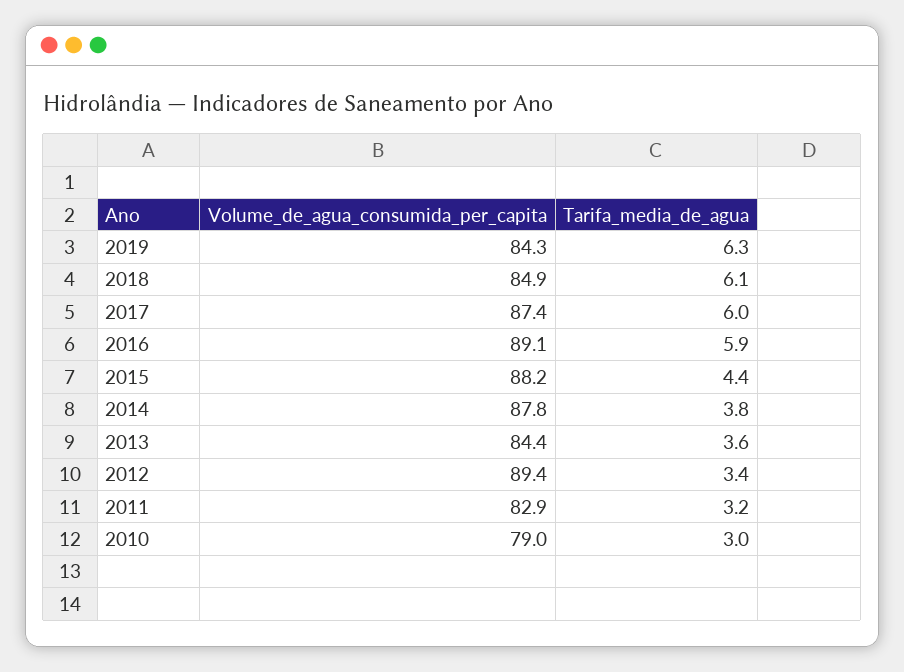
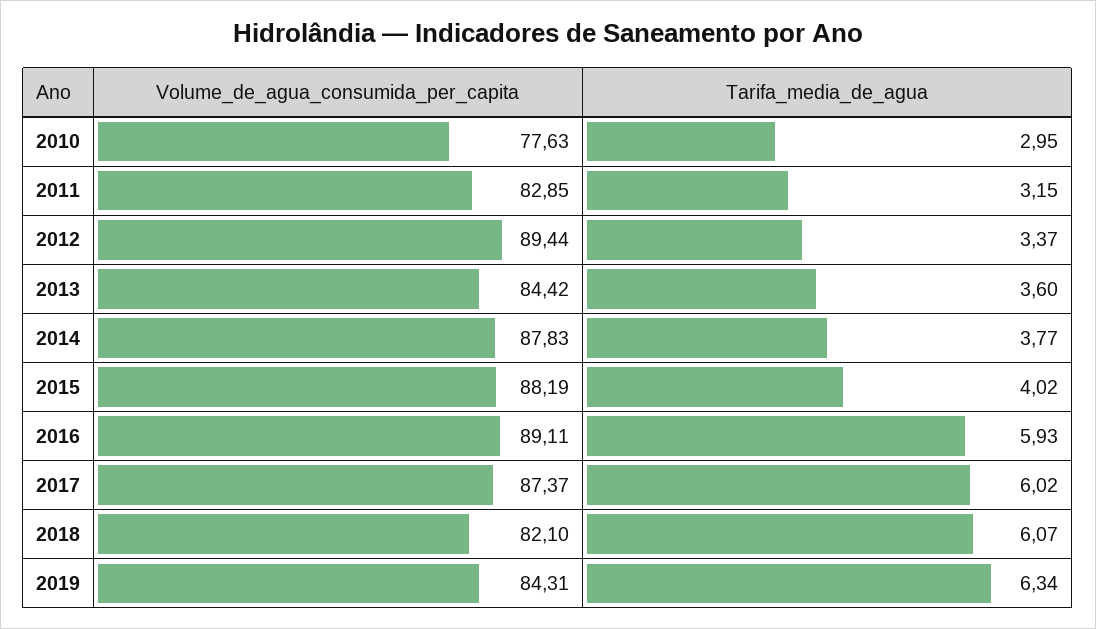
Volume_de_agua_consumida_per_capita, 2018: 84.9 -> 82.1
Tarifa_media_de_agua, 2015: 4.4 -> 4.02
Volume_de_agua_consumida_per_capita, 2010: 79 -> 77.63

